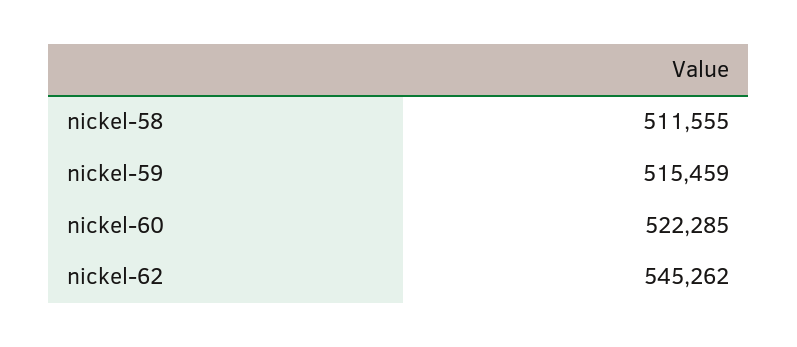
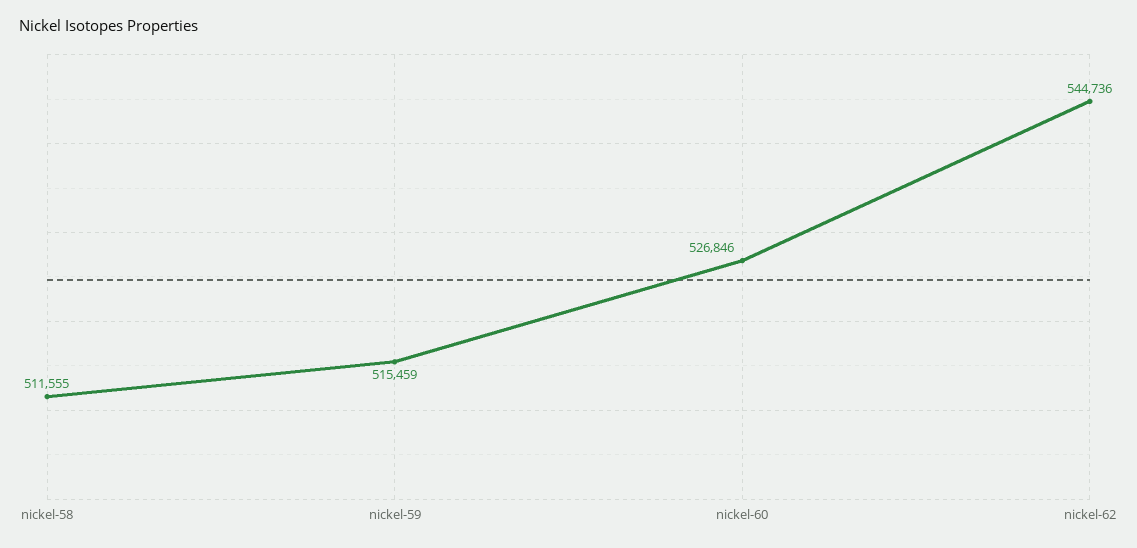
nickel-60: 522285 -> 526846
nickel-62: 545262 -> 544736

